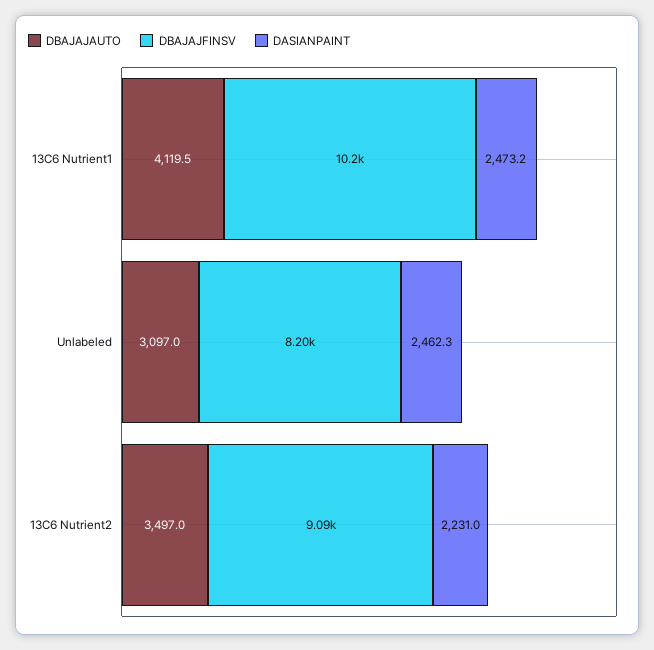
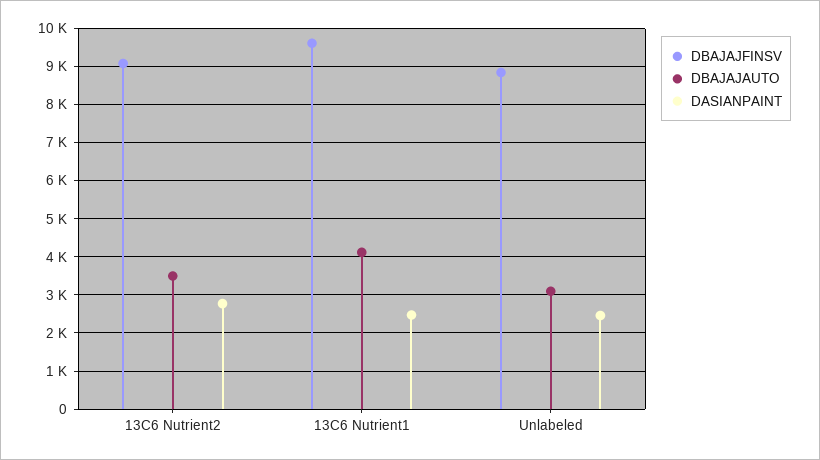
DBAJAJFINSV, 13C6 Nutrient1: 10200 -> 9600
DBAJAJFINSV, Unlabeled: 8200 -> 8800
DASIANPAINT, 13C6 Nutrient2: 2231 -> 2800

